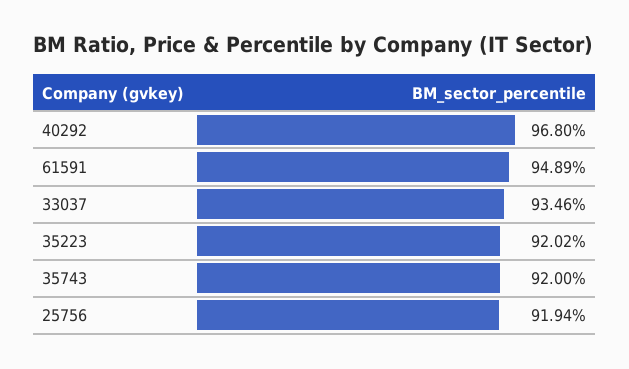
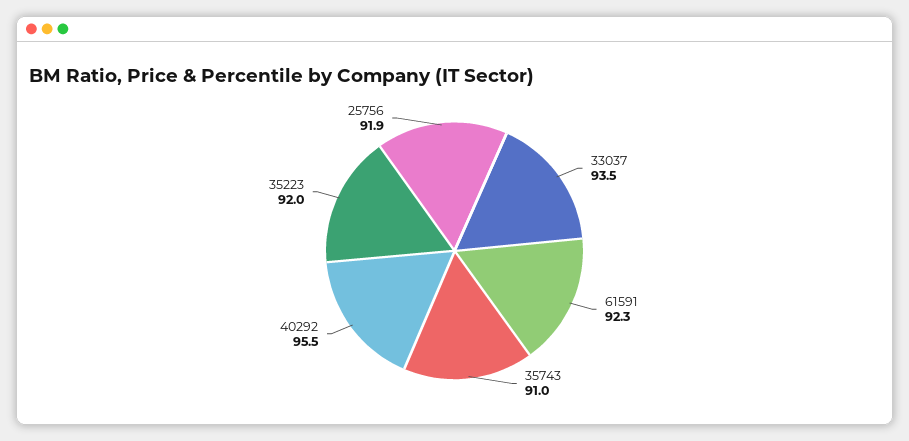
40292: 96.8 -> 95.5
61591: 94.89 -> 92.3
35743: 92 -> 91

